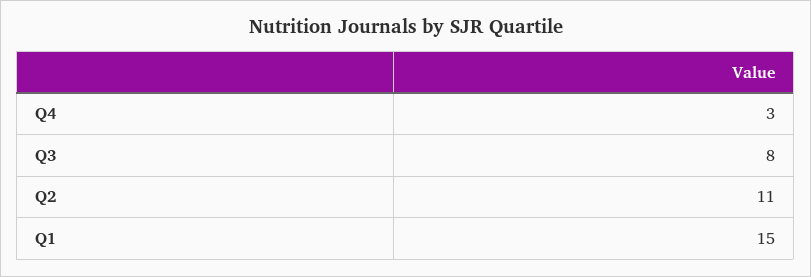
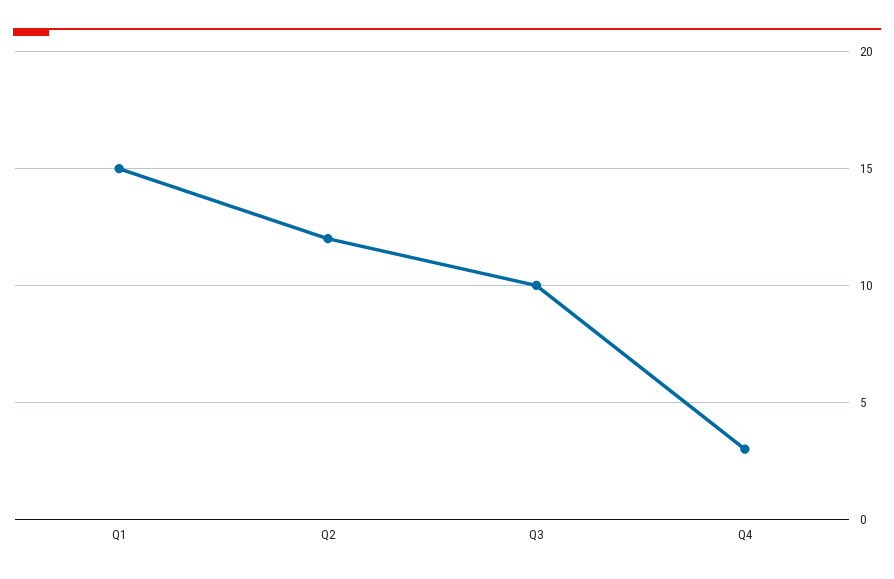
Q3: 8 -> 10
Q2: 11 -> 12

